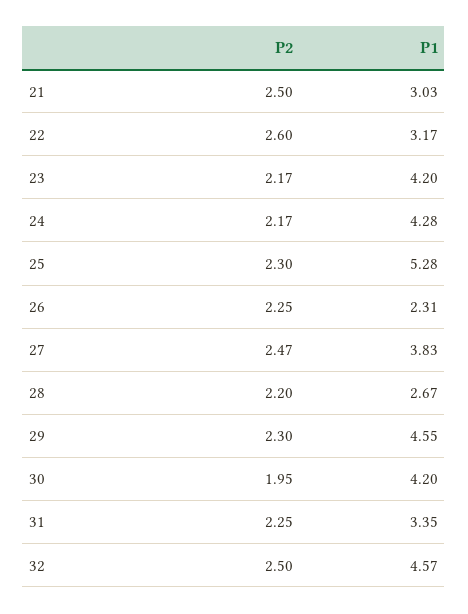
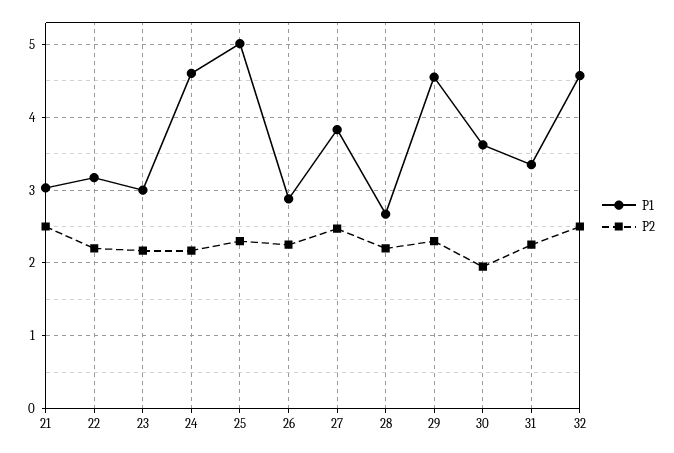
P2, 22: 2.6 -> 2.2
P1, 23: 4.2 -> 3
P1, 24: 4.28 -> 4.6
P1, 25: 5.28 -> 5
P1, 26: 2.31 -> 2.9
P1, 30: 4.2 -> 3.6

